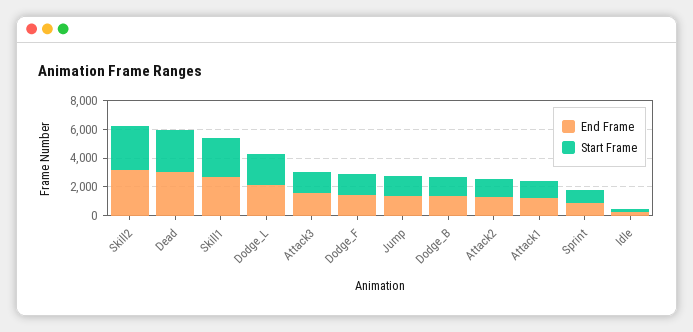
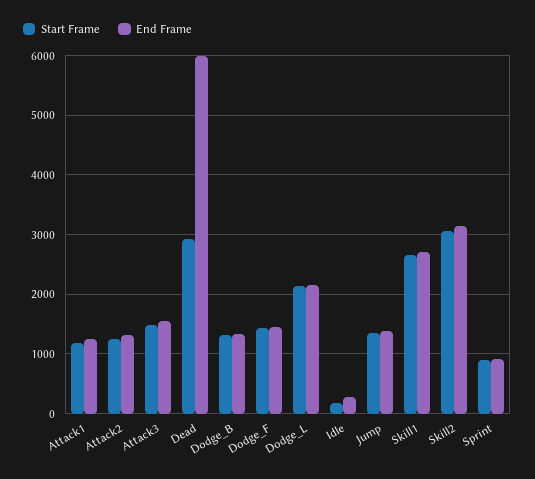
End Frame, Dead: 3000 -> 6000

